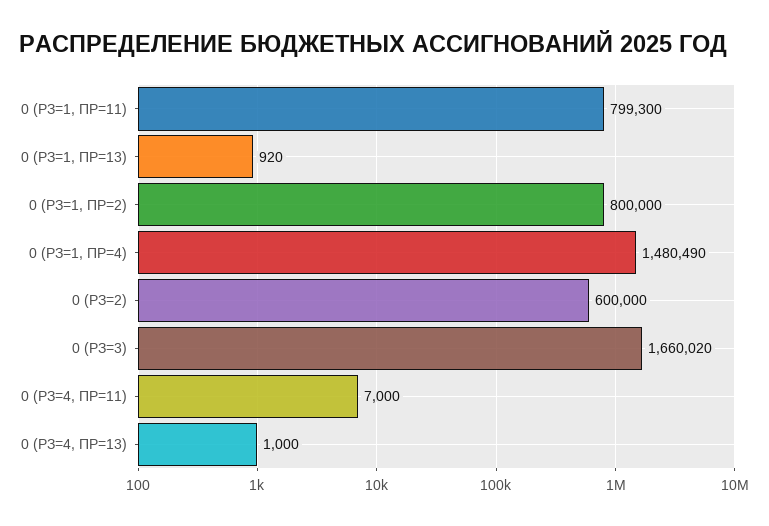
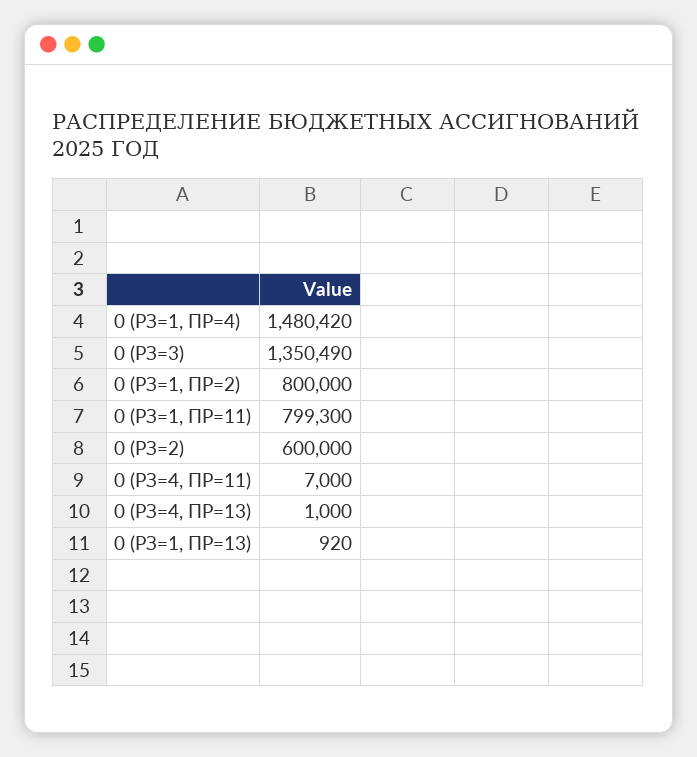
0 (РЗ=1, ПР=4): 1480490 -> 1480420
0 (РЗ=3): 1660020 -> 1350490

